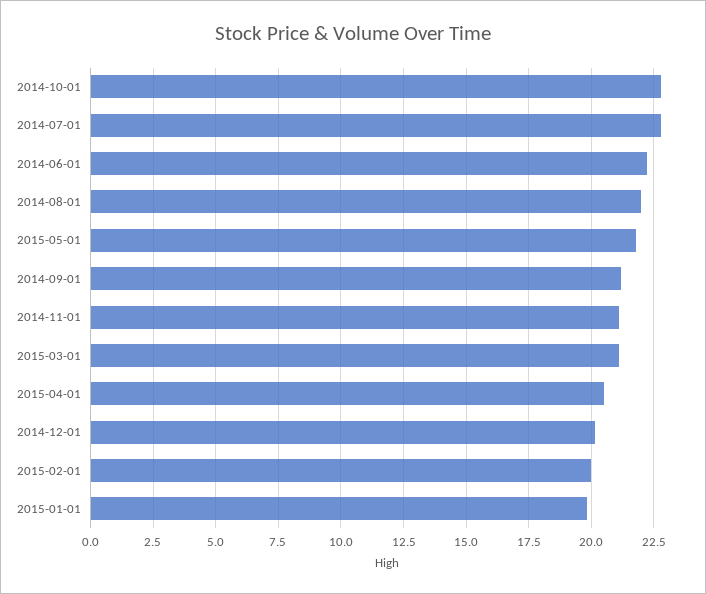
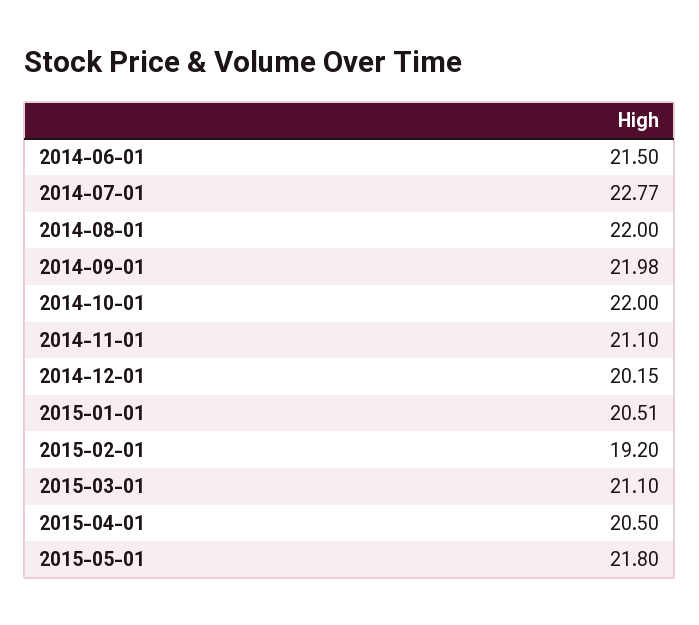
2014-10-01: 22.75 -> 22
2014-06-01: 22.25 -> 21.5
2014-09-01: 21.25 -> 21.98
2015-02-01: 20 -> 19.2
2015-01-01: 19.75 -> 20.51

